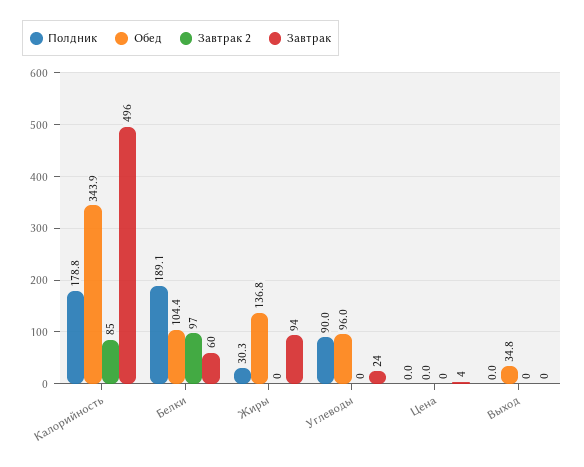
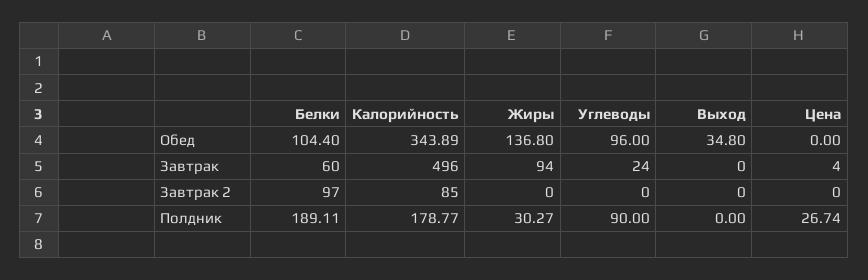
Полдник, Цена: 0 -> 26.74

